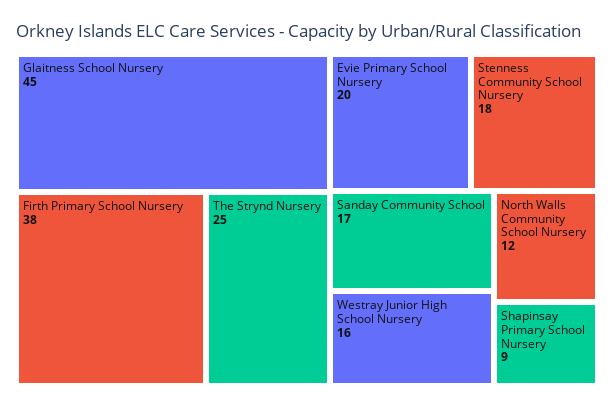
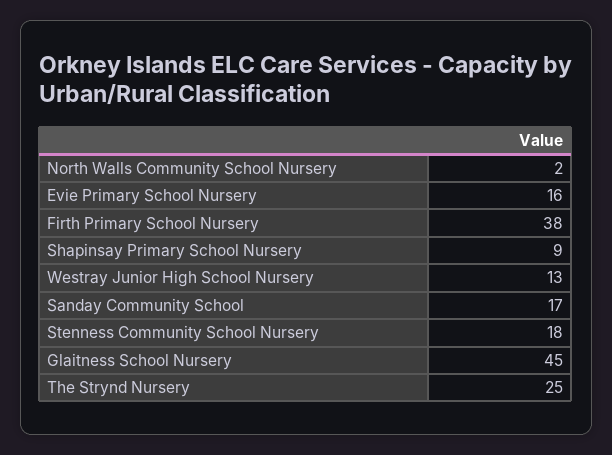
Evie Primary School Nursery: 20 -> 16
Westray Junior High School Nursery: 16 -> 13
North Walls Community School Nursery: 12 -> 2

